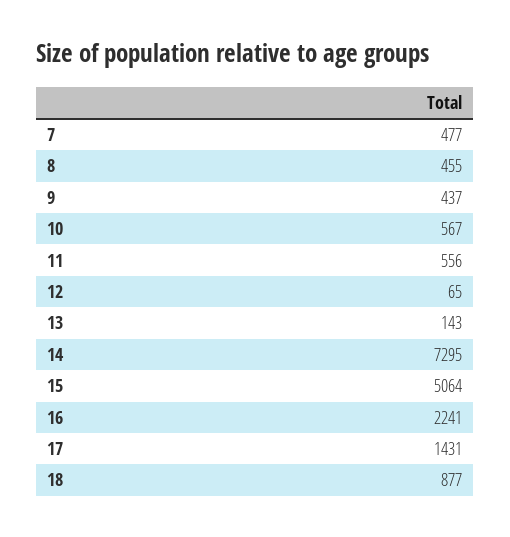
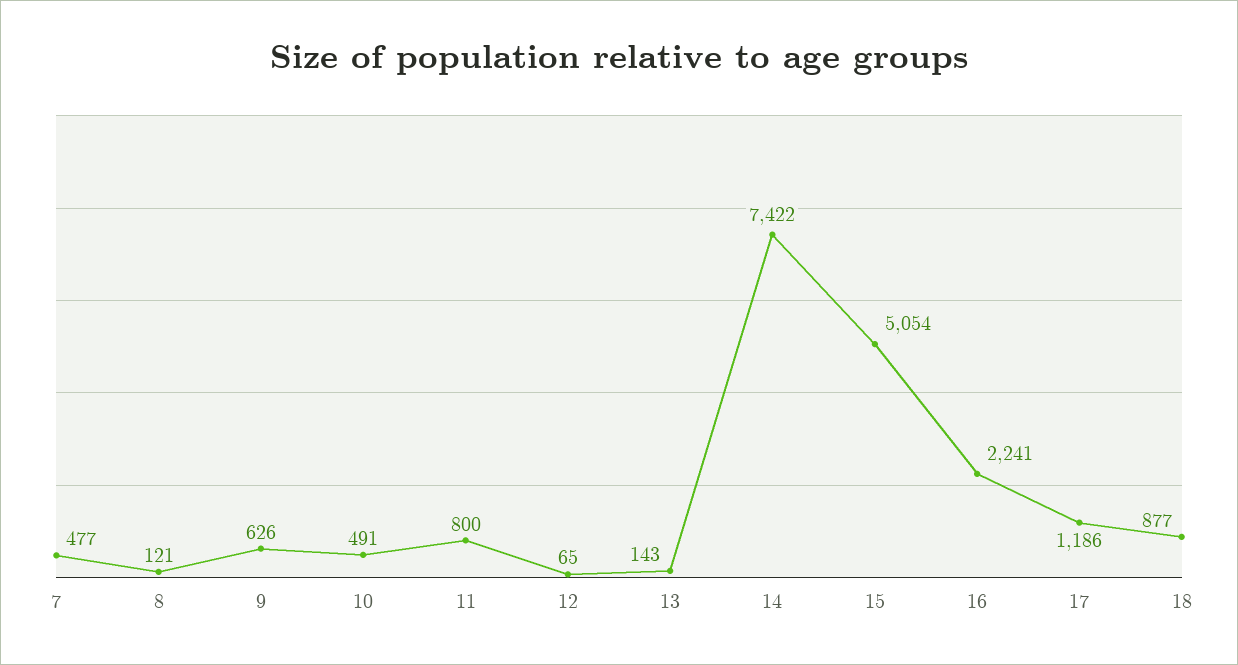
8: 455 -> 121
9: 437 -> 626
10: 567 -> 491
11: 556 -> 800
14: 7295 -> 7422
15: 5064 -> 5054
17: 1431 -> 1186

